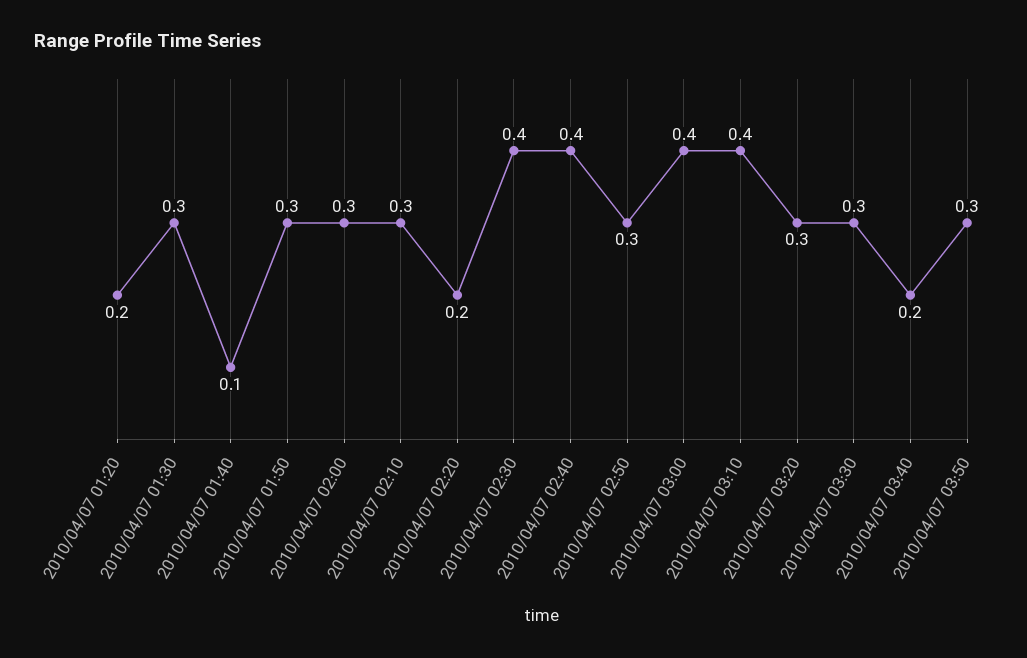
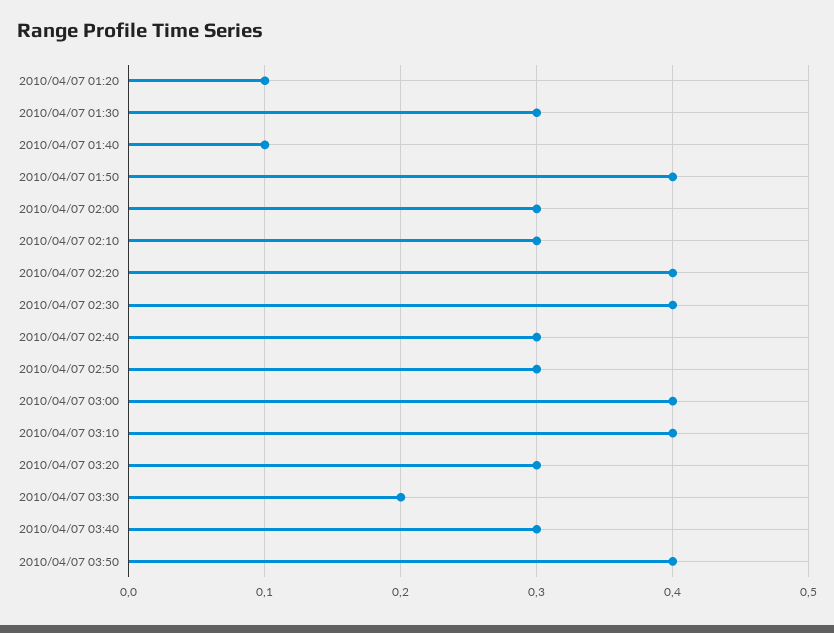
2010/04/07 01:20: 0.2 -> 0.1
2010/04/07 01:50: 0.3 -> 0.4
2010/04/07 02:20: 0.2 -> 0.4
2010/04/07 02:40: 0.4 -> 0.3
2010/04/07 03:30: 0.3 -> 0.2
2010/04/07 03:40: 0.2 -> 0.3
2010/04/07 03:50: 0.3 -> 0.4

